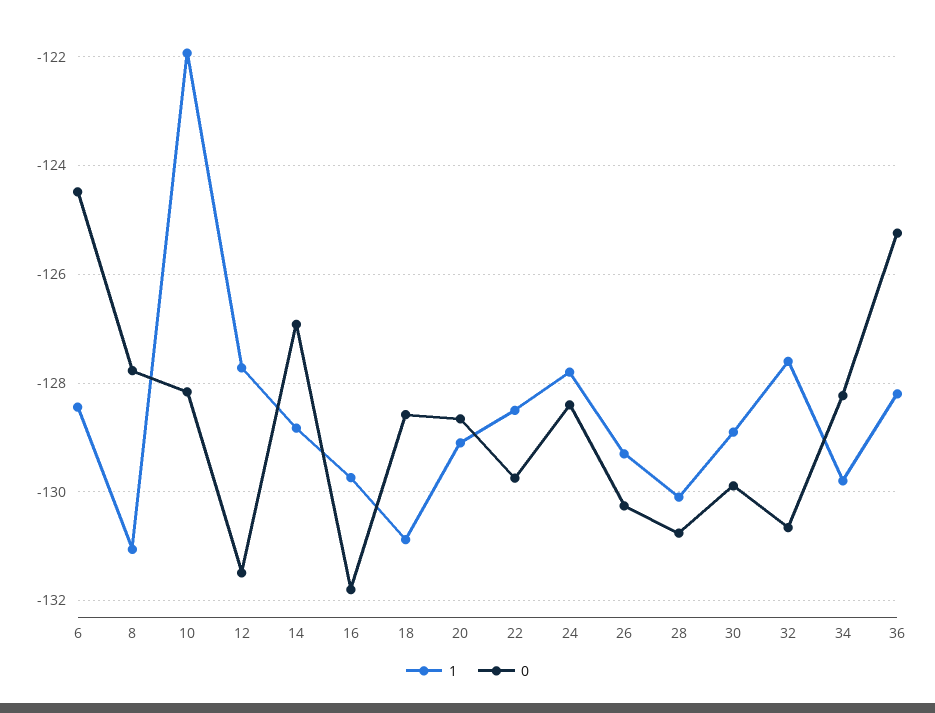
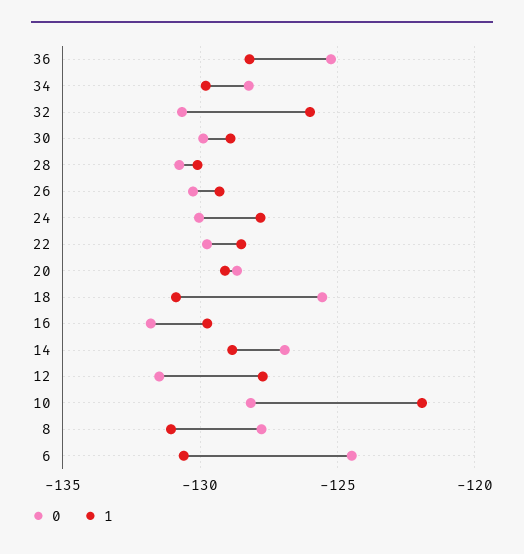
1, 6: -128.4 -> -130.5
0, 18: -128.6 -> -125.5
0, 24: -128.4 -> -130
1, 32: -127.6 -> -126

